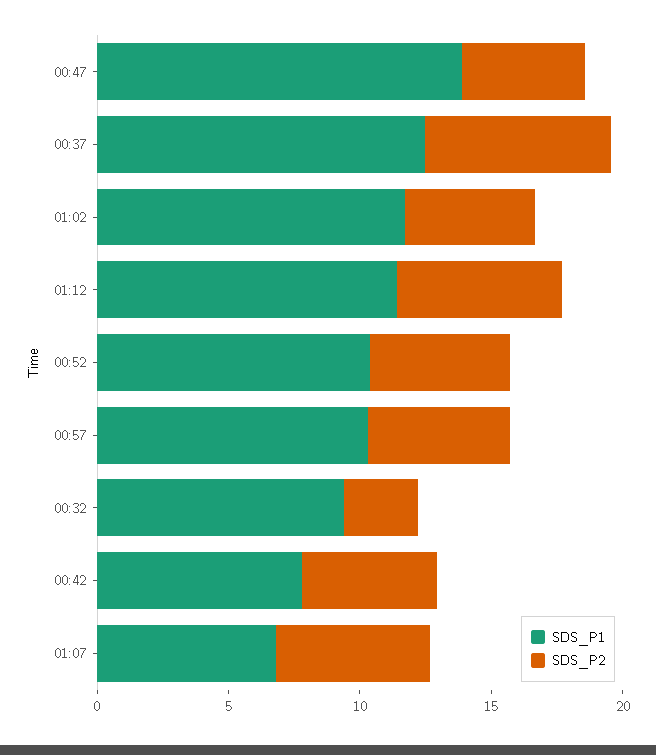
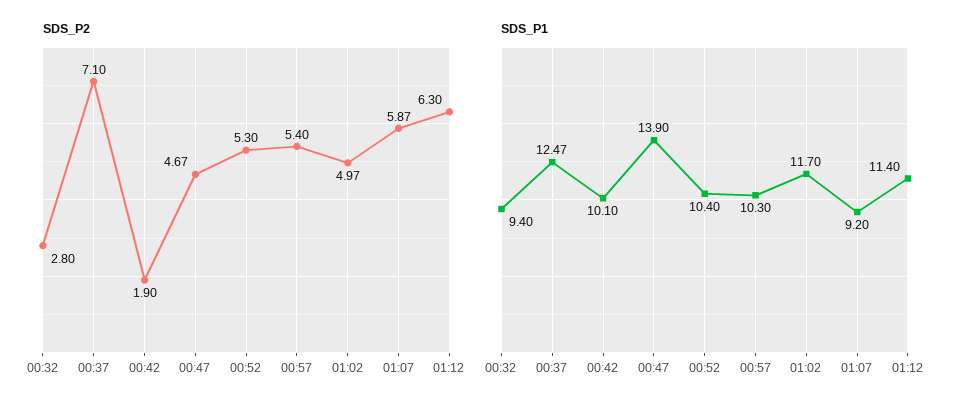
SDS_P1, 00:42: 8 -> 10.1
SDS_P2, 00:42: 5 -> 1.9
SDS_P1, 01:07: 7 -> 9.2

